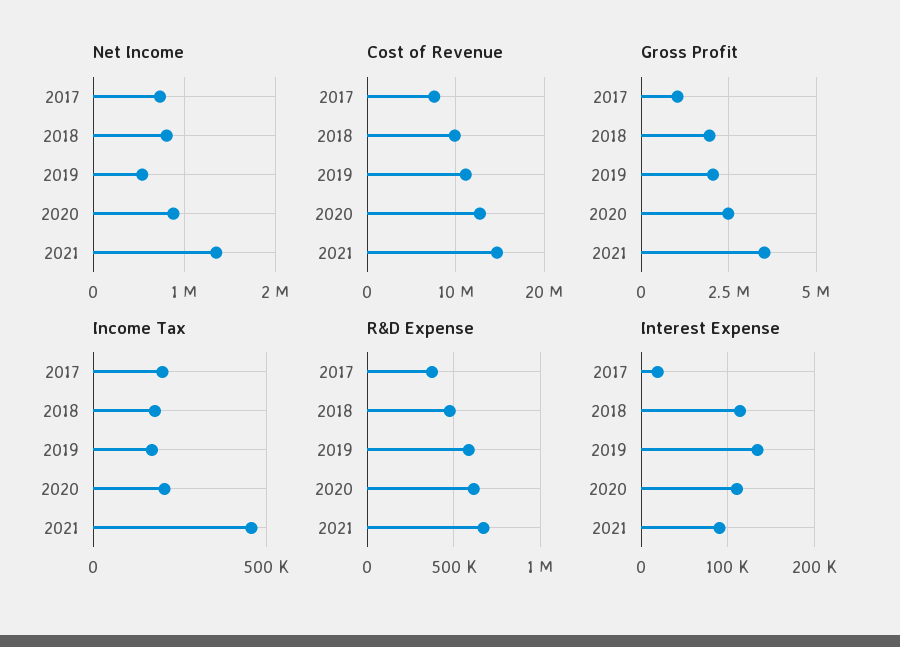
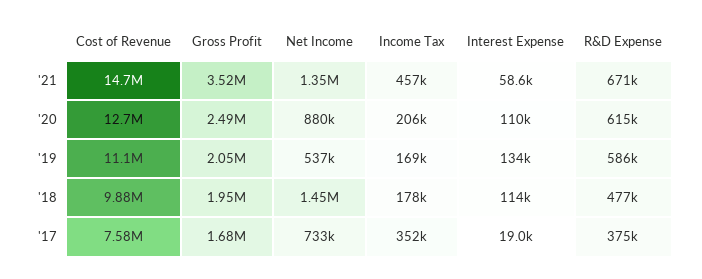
Net Income, 2018: 800000 -> 1450000
Gross Profit, 2017: 1000000 -> 1680000
Income Tax, 2017: 200000 -> 352000
Interest Expense, 2021: 90000 -> 58600

